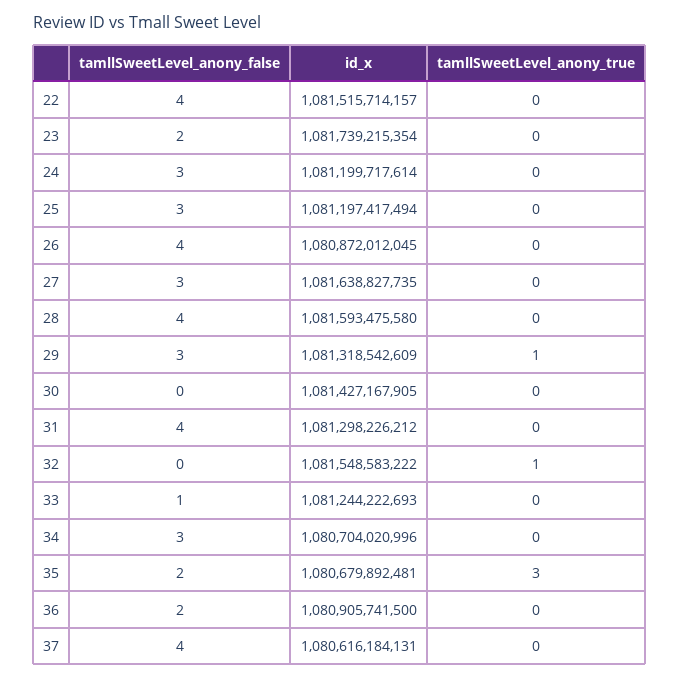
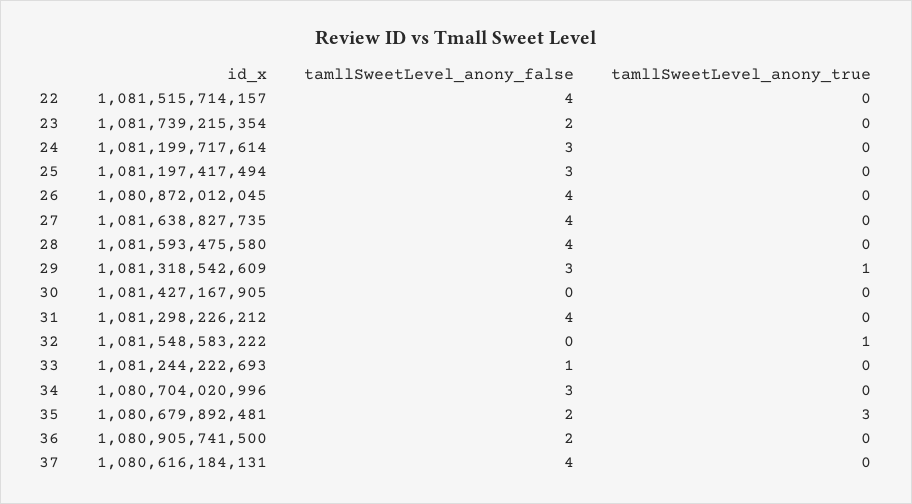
tamllSweetLevel_anony_false, 27: 3 -> 4

